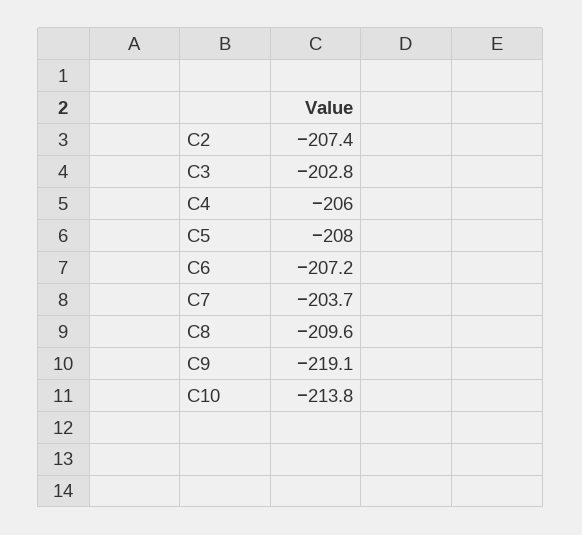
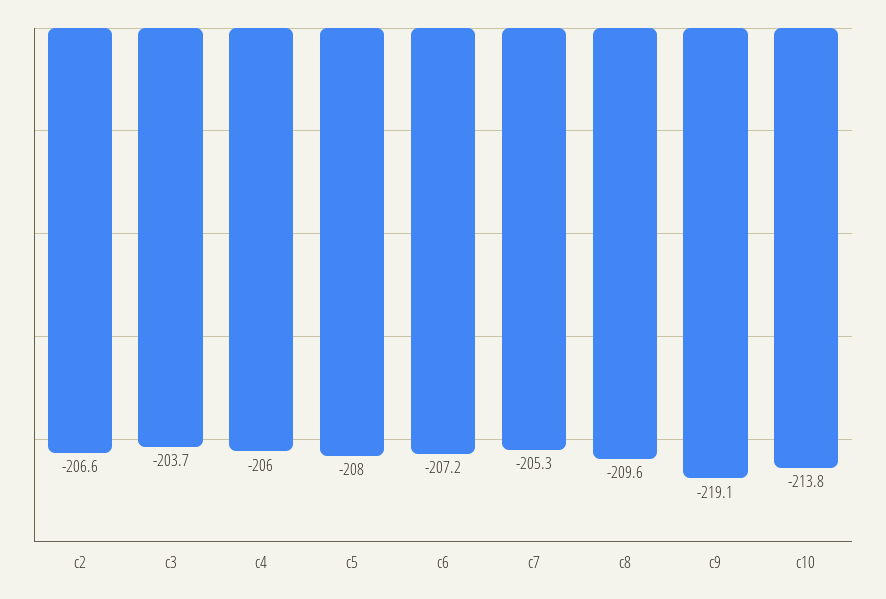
C2: -207.4 -> -206.6
C3: -202.8 -> -203.7
C7: -203.7 -> -205.3

